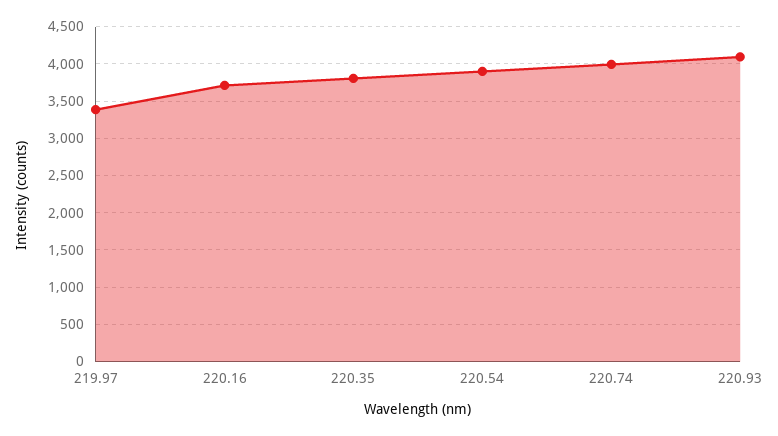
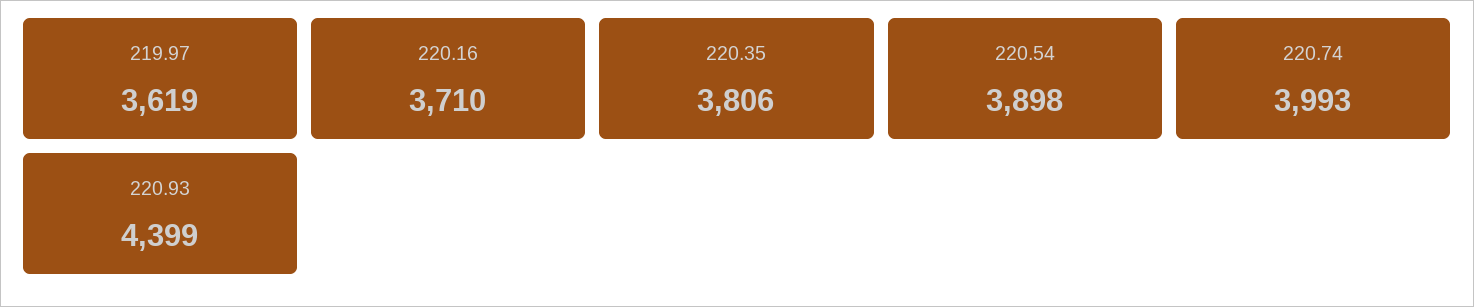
219.97: 3400 -> 3619
220.93: 4100 -> 4399

